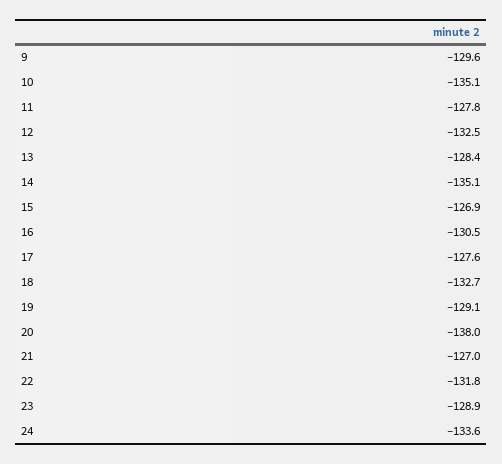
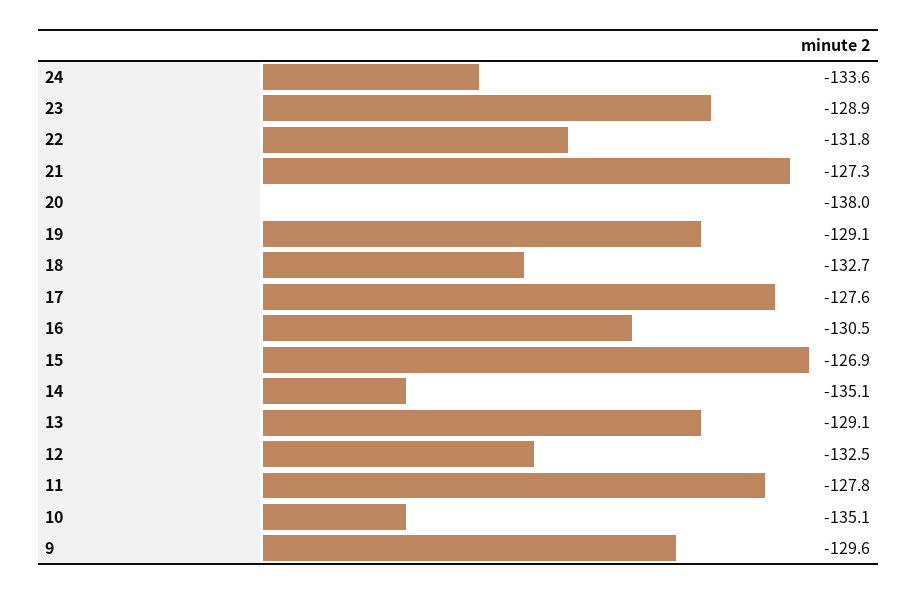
13: -128.4 -> -129.1
21: -127 -> -127.3

